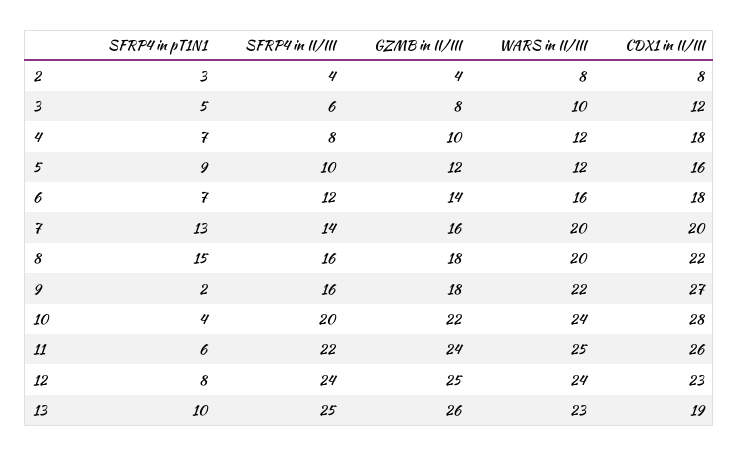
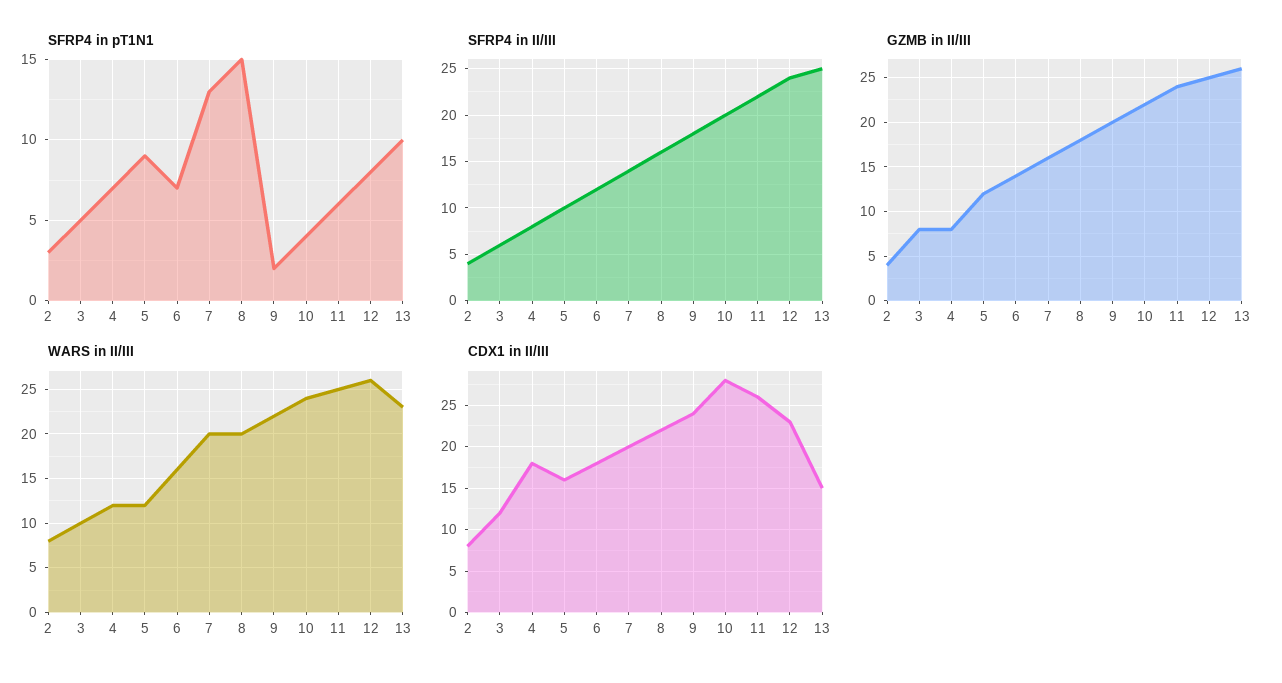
GZMB in II/III, 4: 10 -> 8
SFRP4 in II/III, 9: 16 -> 18
GZMB in II/III, 9: 18 -> 20
CDX1 in II/III, 9: 27 -> 24
WARS in II/III, 12: 24 -> 26
CDX1 in II/III, 13: 19 -> 15

